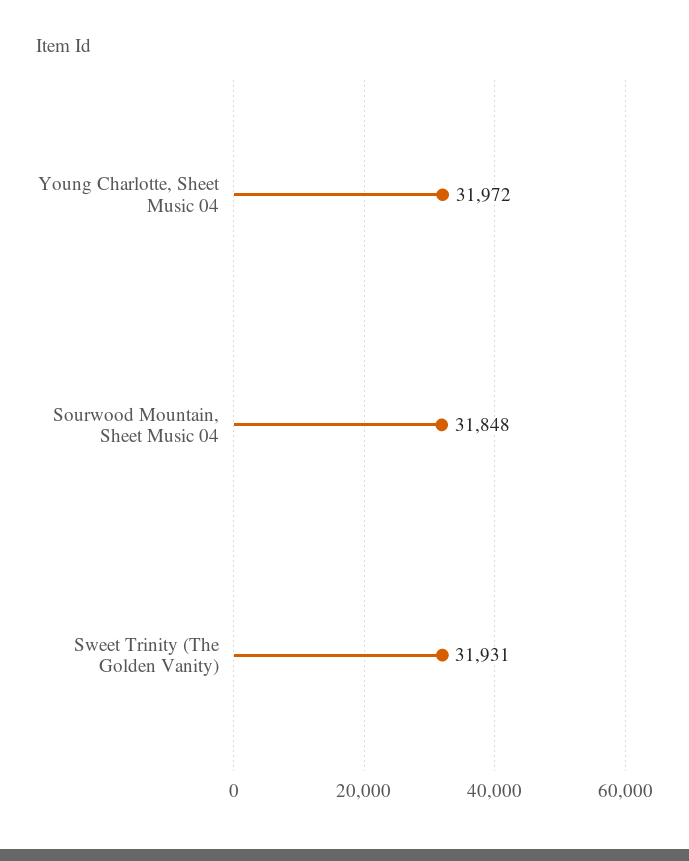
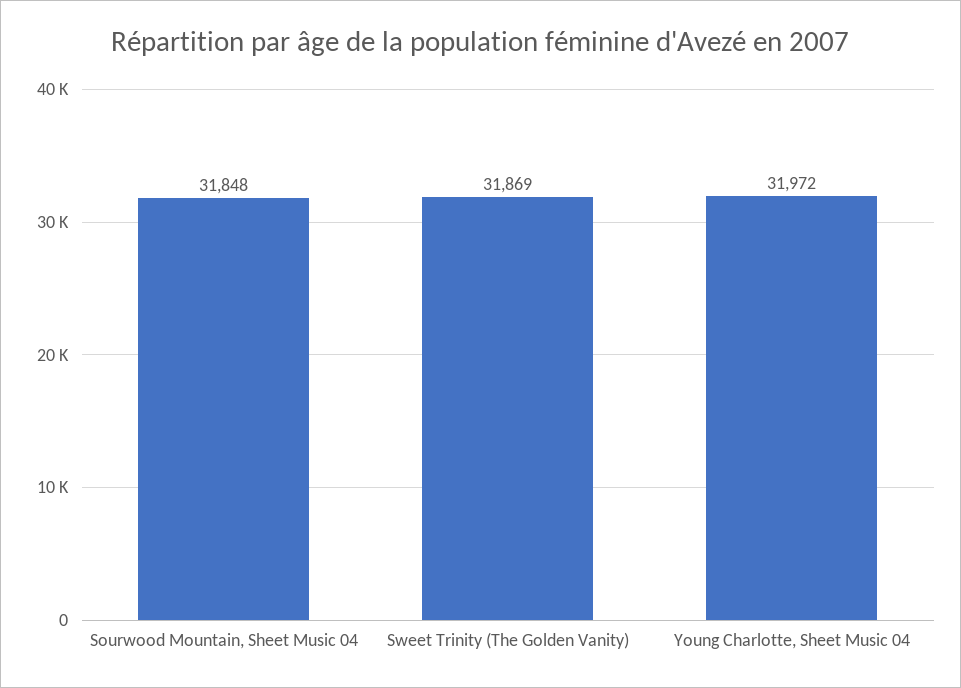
Sweet Trinity (The Golden Vanity): 31931 -> 31869

